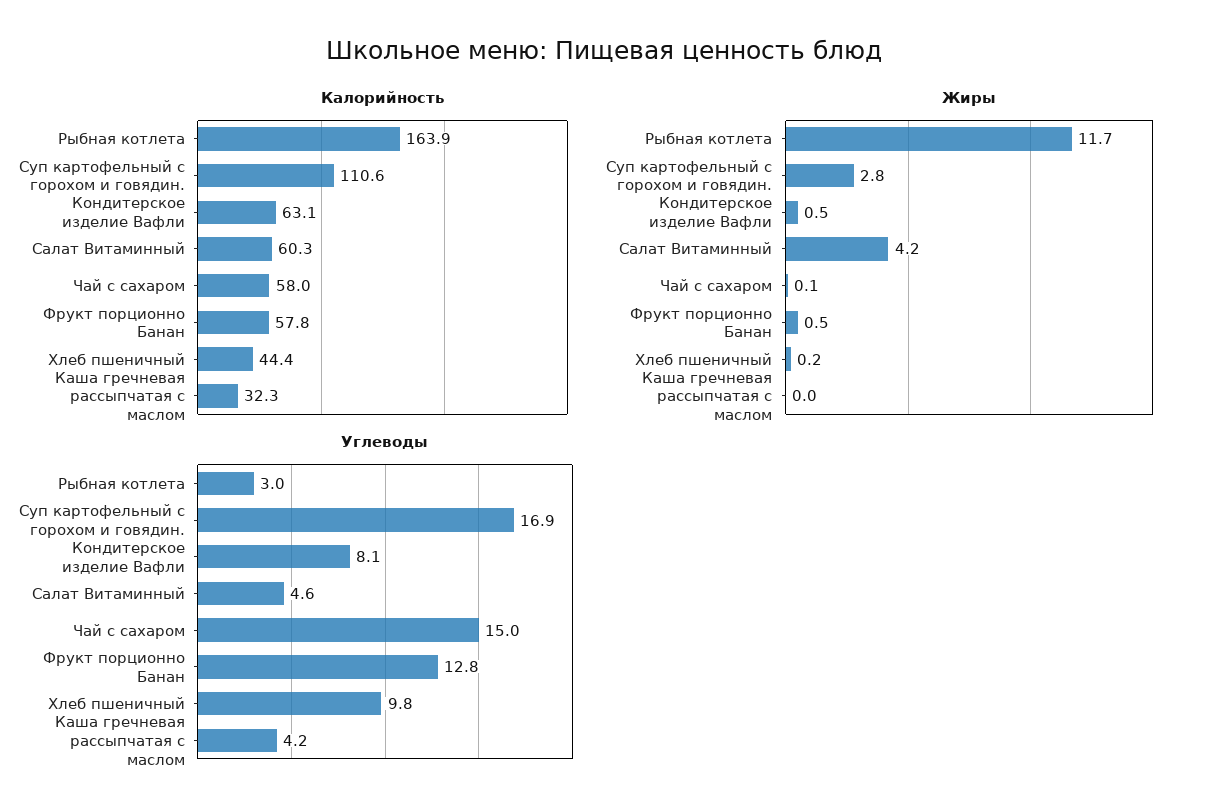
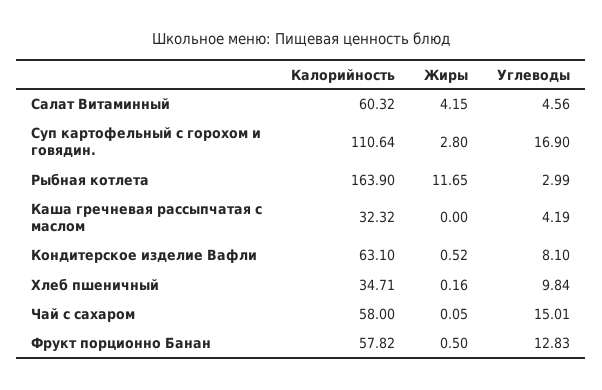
Калорийность, Хлеб пшеничный: 44.4 -> 34.71

